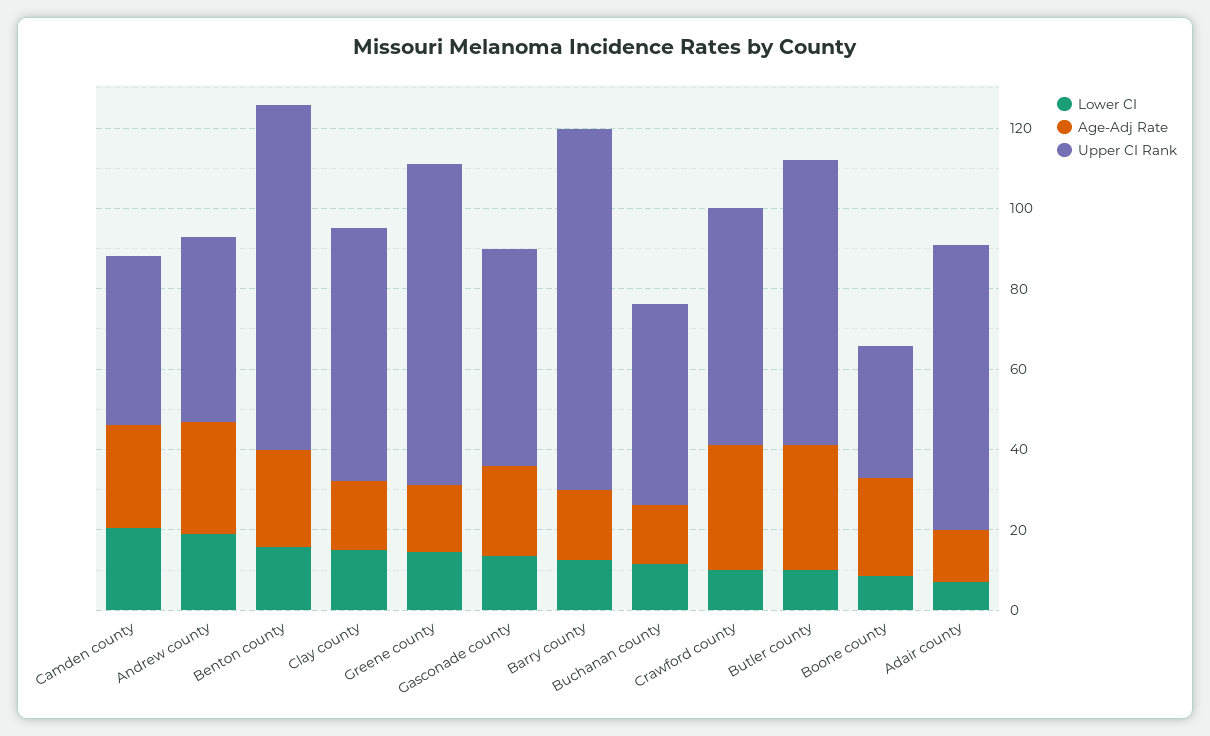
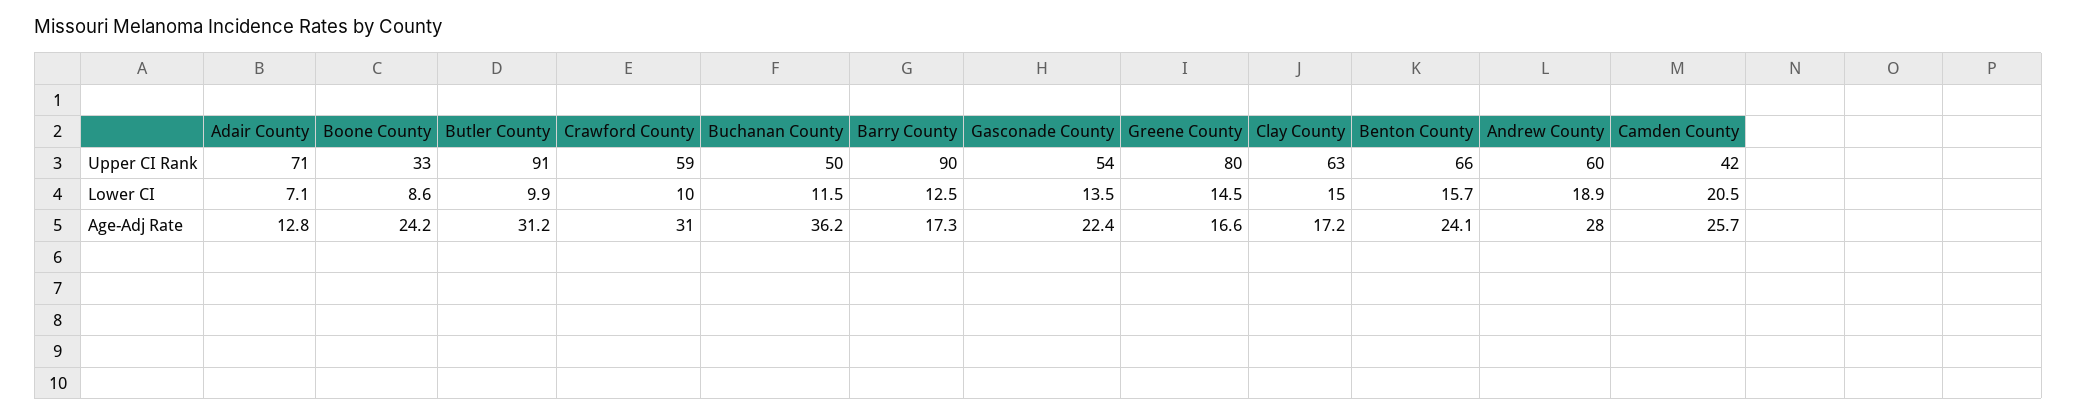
Upper CI Rank, Andrew county: 45 -> 60
Upper CI Rank, Benton county: 85 -> 66
Age-Adj Rate, Buchanan county: 15 -> 36.2
Upper CI Rank, Butler county: 70 -> 91

